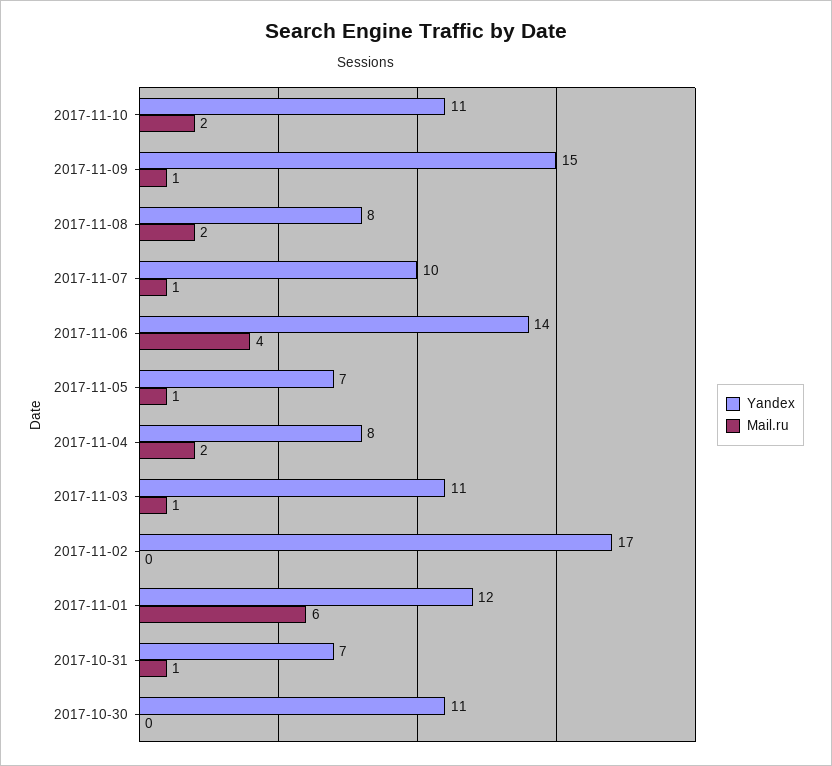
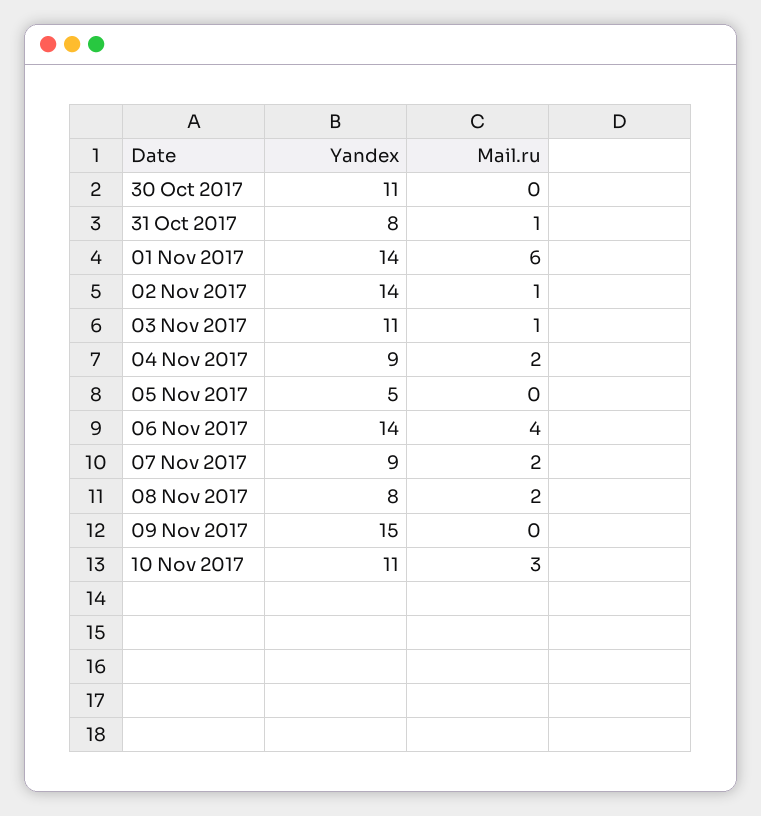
Mail.ru, 2017-11-10: 2 -> 3
Mail.ru, 2017-11-09: 1 -> 0
Yandex, 2017-11-07: 10 -> 9
Mail.ru, 2017-11-07: 1 -> 2
Yandex, 2017-11-05: 7 -> 5
Mail.ru, 2017-11-05: 1 -> 0
Yandex, 2017-11-04: 8 -> 9
Yandex, 2017-11-02: 17 -> 14
Mail.ru, 2017-11-02: 0 -> 1
Yandex, 2017-11-01: 12 -> 14
Yandex, 2017-10-31: 7 -> 8

